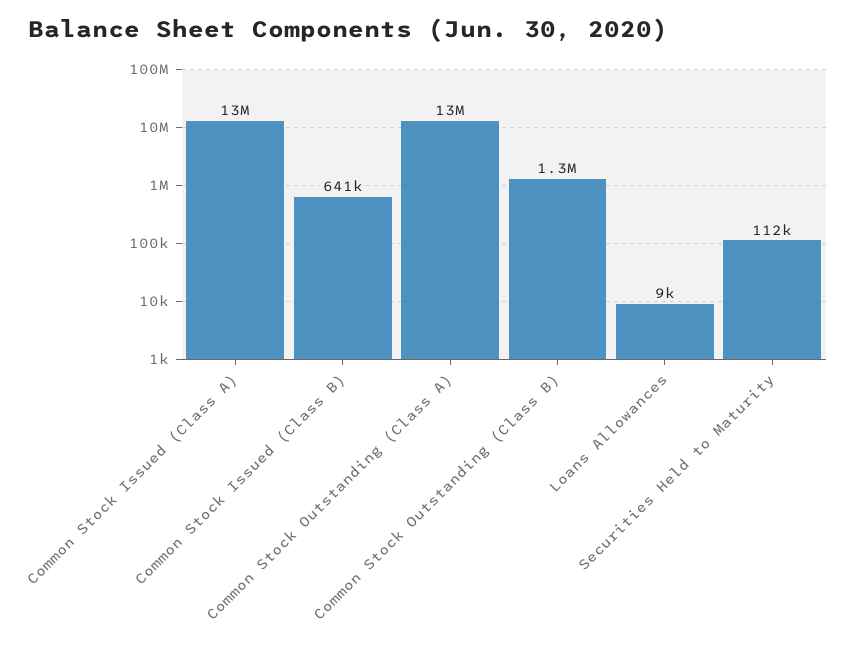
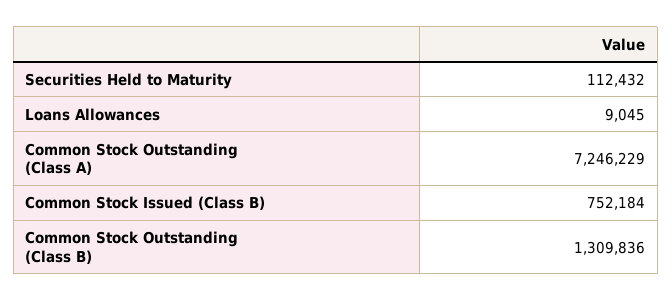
Common Stock Issued (Class A): 13000000 -> none
Common Stock Issued (Class B): 641000 -> 752184
Common Stock Outstanding (Class A): 13000000 -> 7246229

